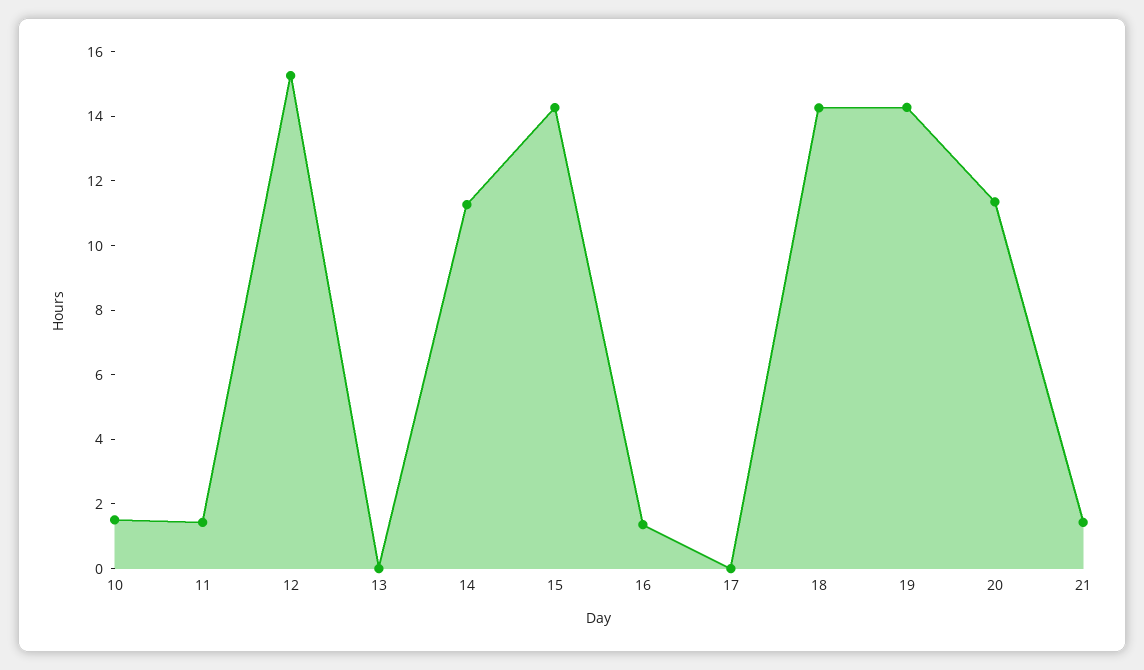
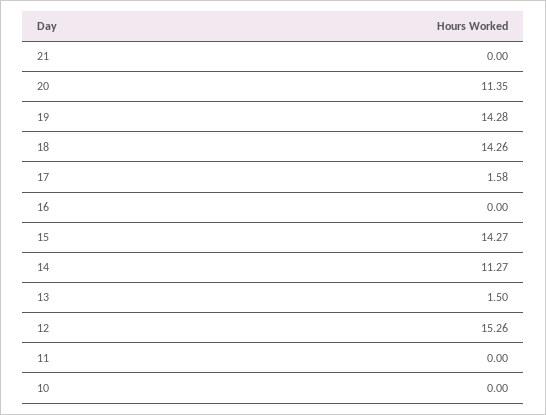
10: 1.5 -> 0
11: 1.5 -> 0
13: 0 -> 1.5
16: 1.5 -> 0
17: 0 -> 1.58
21: 1.5 -> 0

